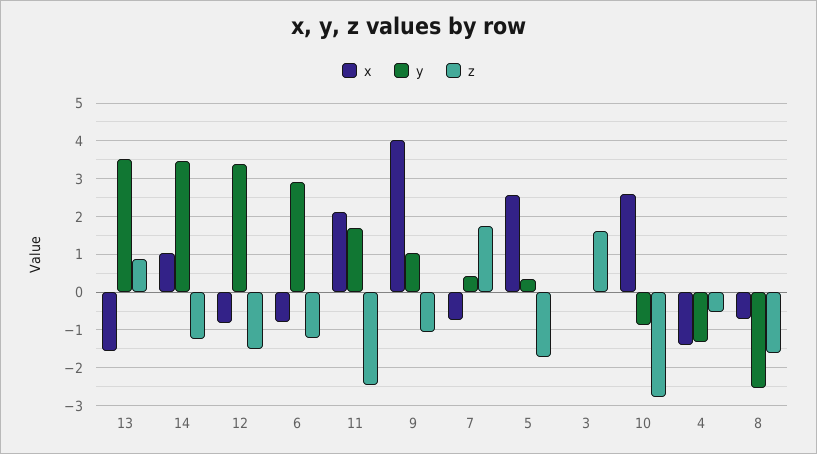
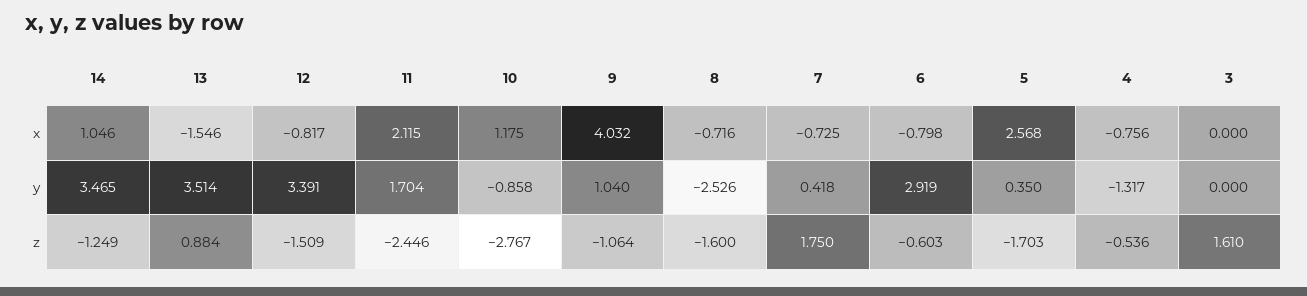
z, 6: -1.2 -> -0.603
x, 10: 2.6 -> 1.175
x, 4: -1.4 -> -0.756

